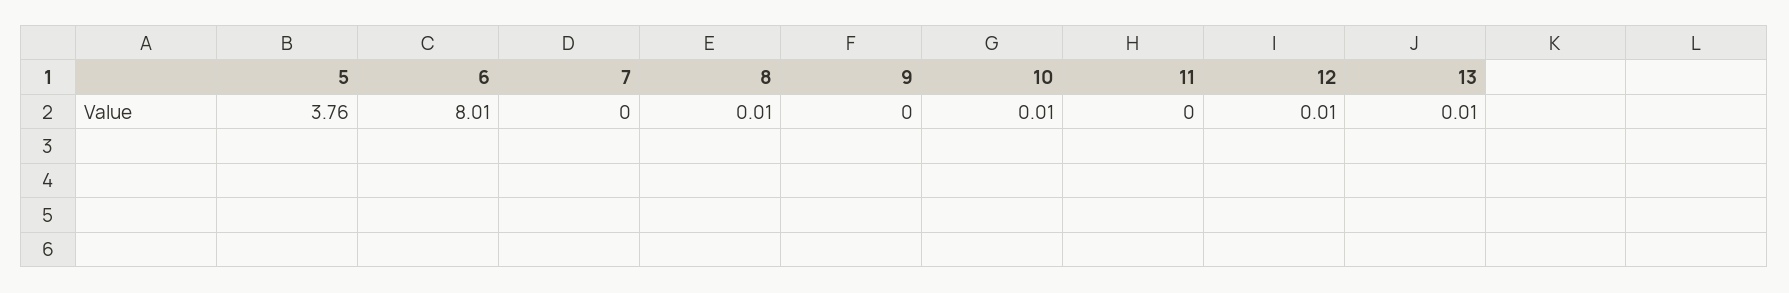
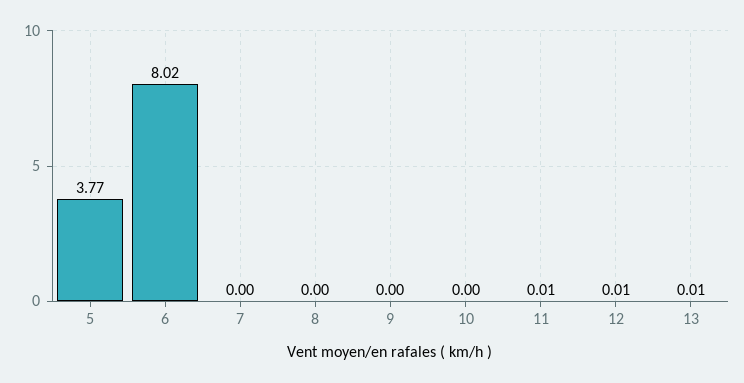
5: 3.76 -> 3.77
6: 8.01 -> 8.02
8: 0.01 -> 0
10: 0.01 -> 0
11: 0 -> 0.01

